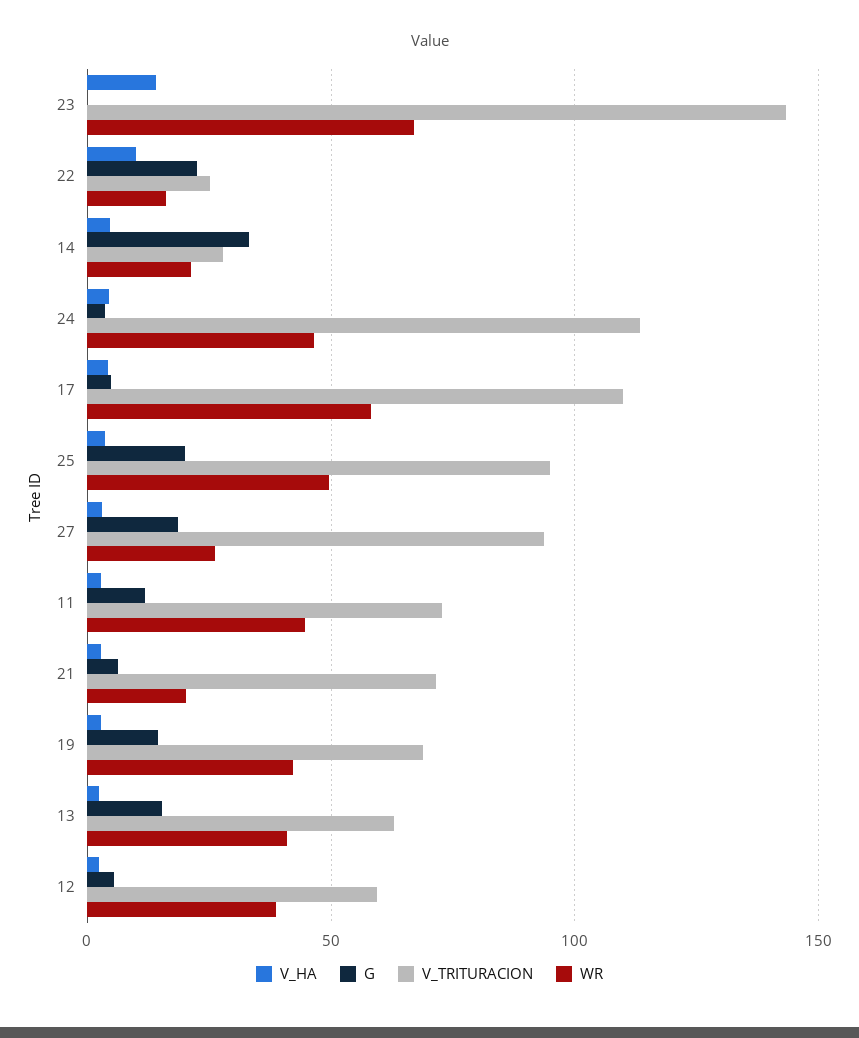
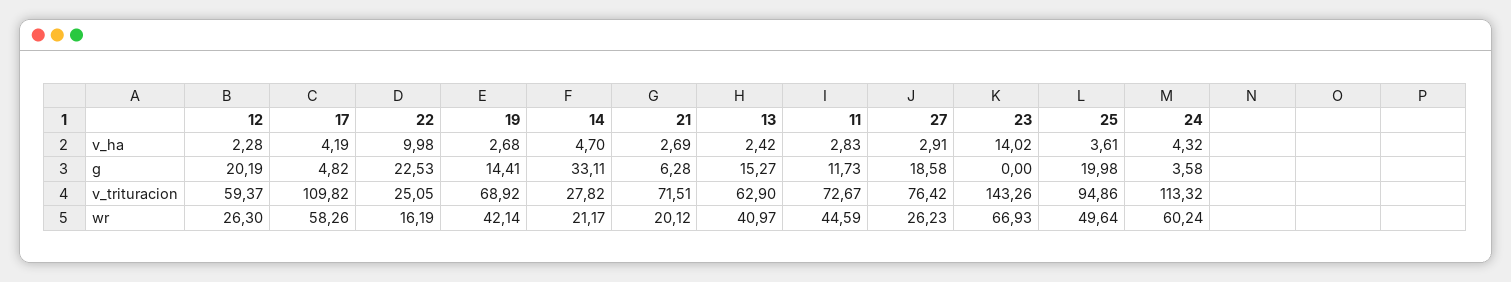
WR, 24: 45 -> 60.24
V_TRITURACION, 27: 95 -> 76.42
G, 12: 5 -> 20.19
WR, 12: 40 -> 26.3

